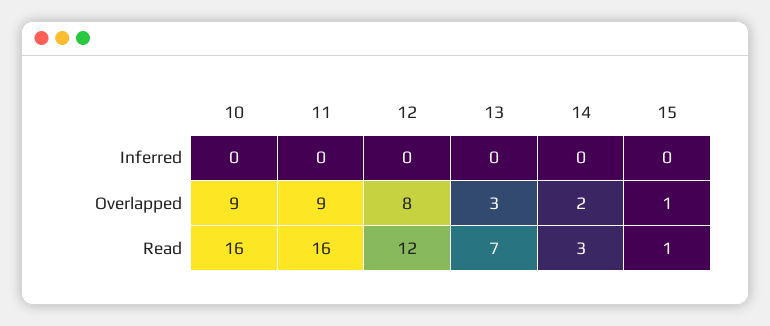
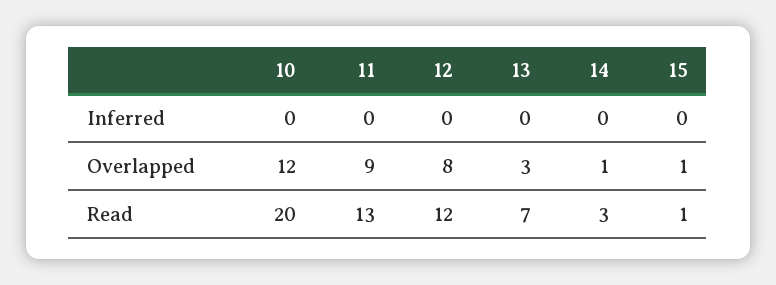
10, Overlapped: 9 -> 12
14, Overlapped: 2 -> 1
10, Read: 16 -> 20
11, Read: 16 -> 13

